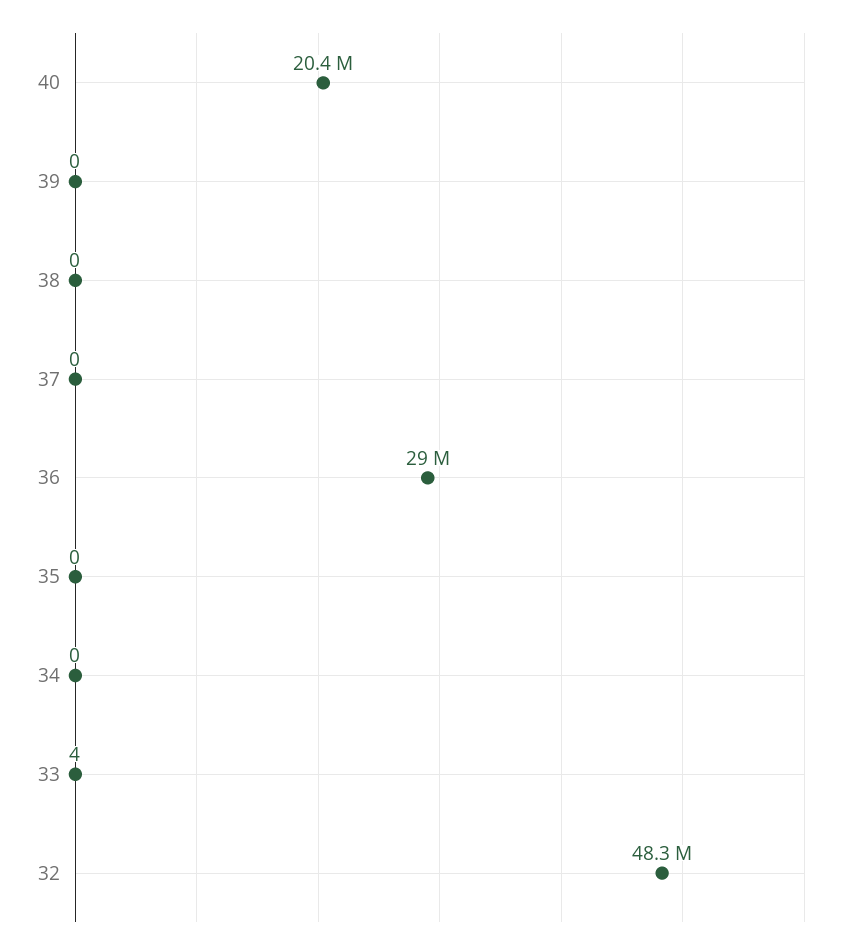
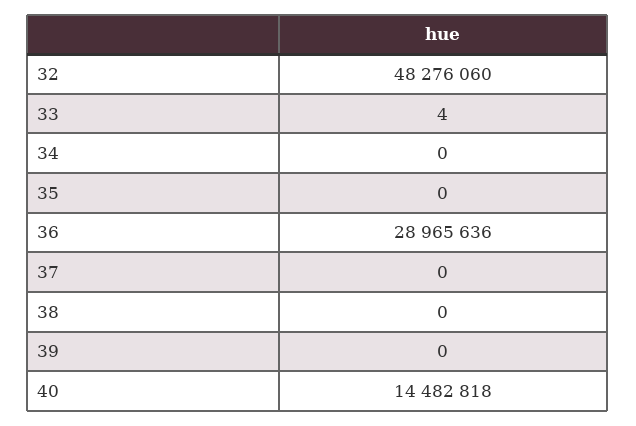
40: 20400000 -> 14482818

